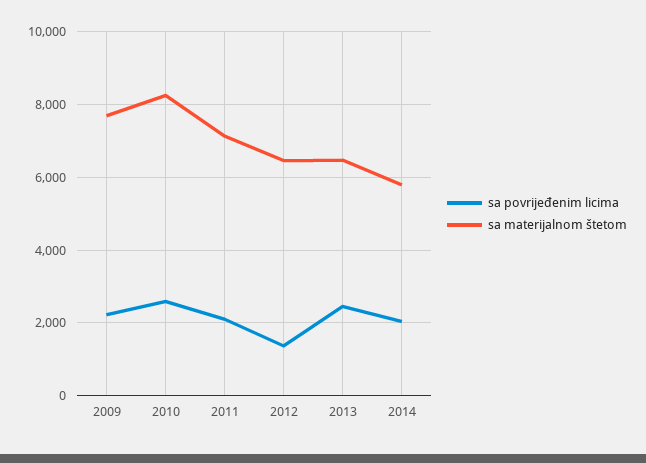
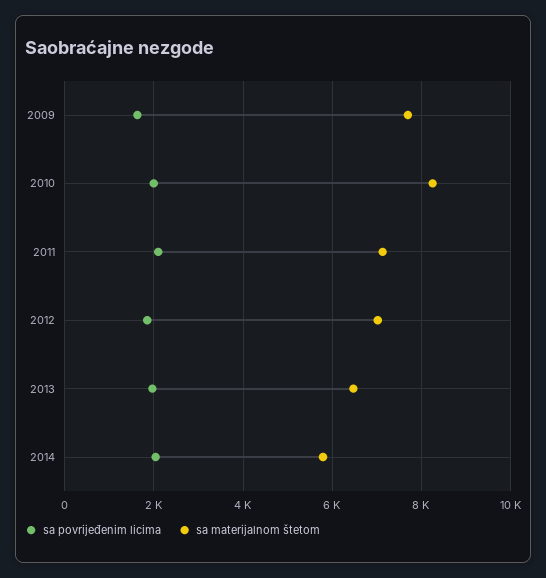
sa povrijeđenim licima, 2009: 2200 -> 1600
sa povrijeđenim licima, 2010: 2600 -> 2000
sa povrijeđenim licima, 2012: 1400 -> 1800
sa materijalnom štetom, 2012: 6400 -> 7000
sa povrijeđenim licima, 2013: 2400 -> 2000

